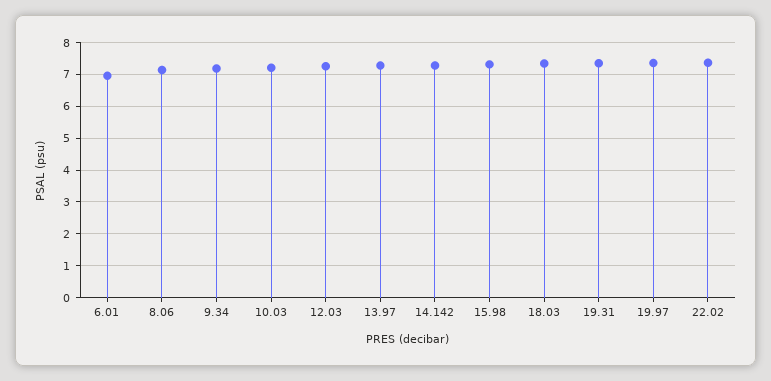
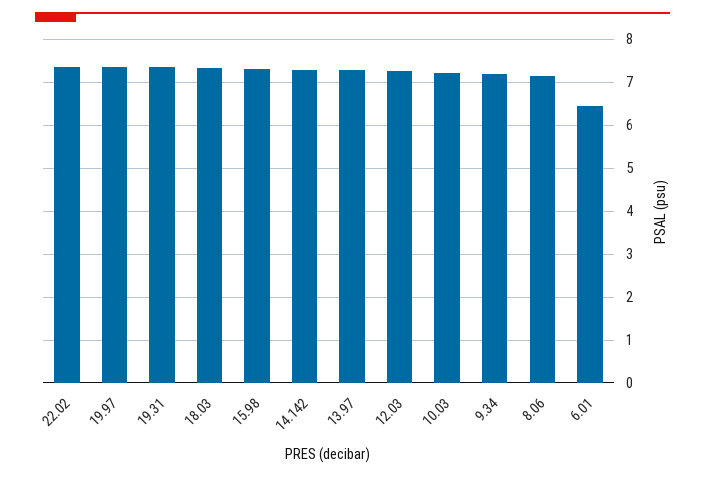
6.01: 7 -> 6.4

